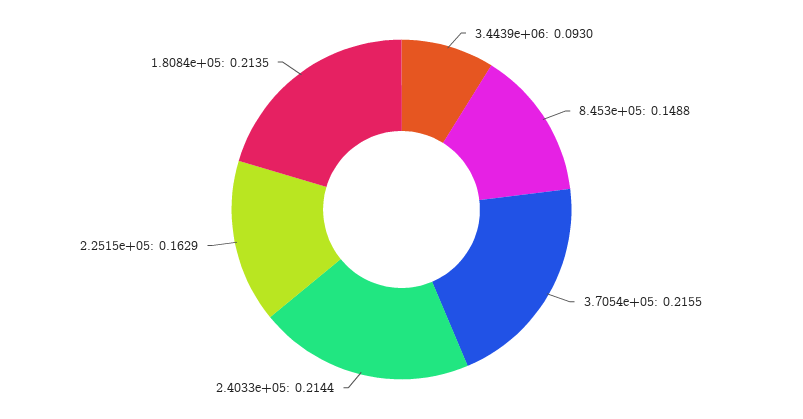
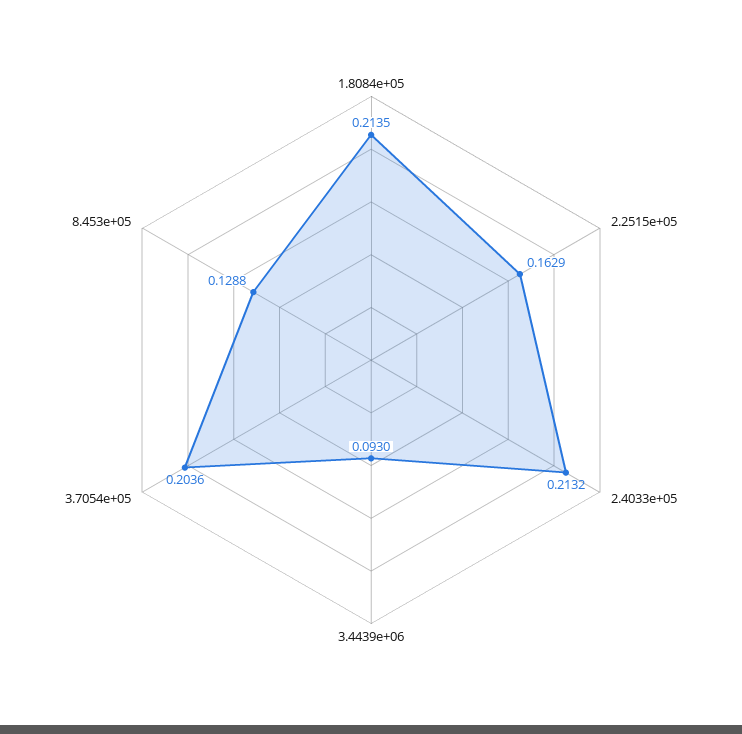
8.453e+05: 0.1488 -> 0.1288
3.7054e+05: 0.2155 -> 0.2036
2.4033e+05: 0.2144 -> 0.2132

